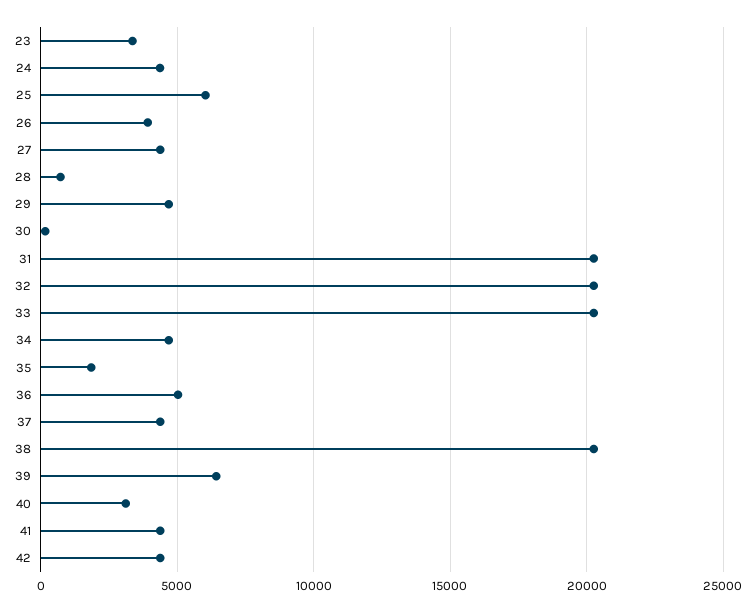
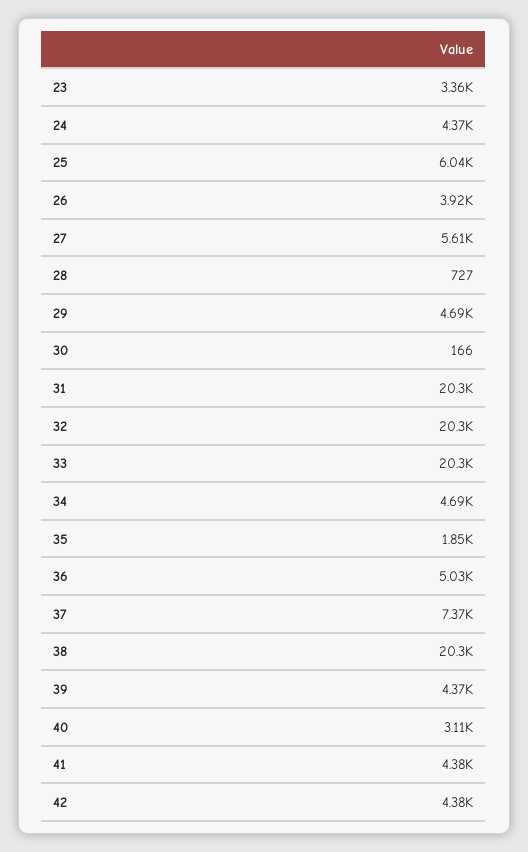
27: 4500 -> 5610
37: 4500 -> 7370
39: 6500 -> 4370

